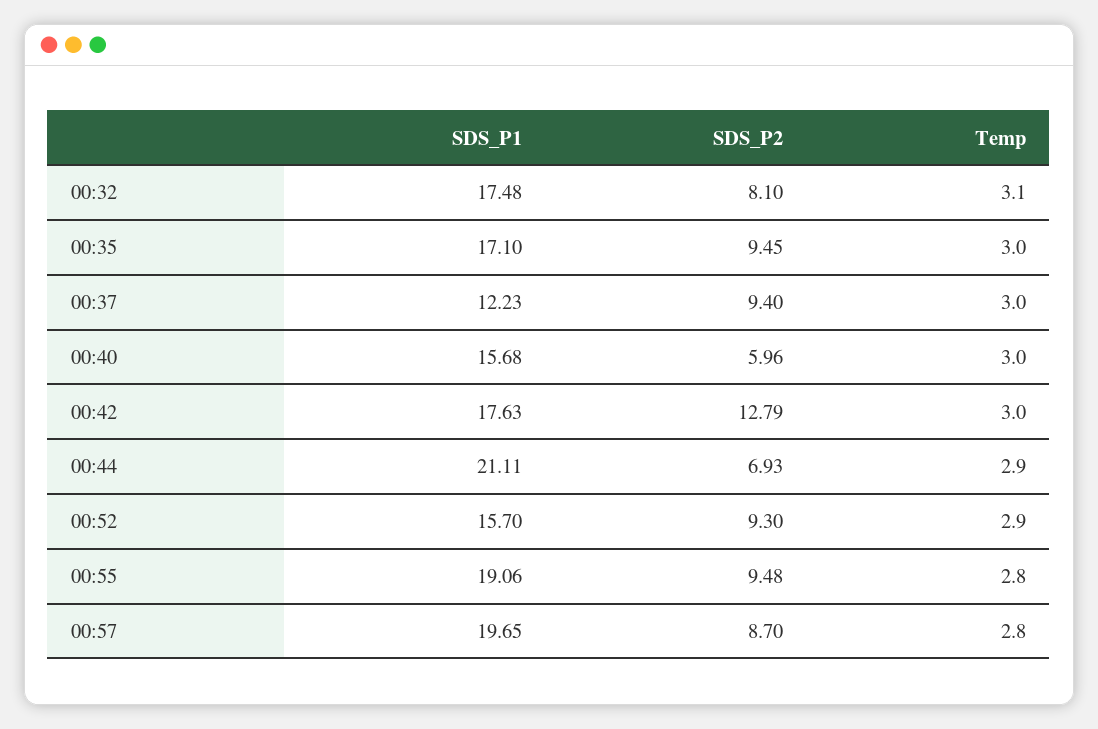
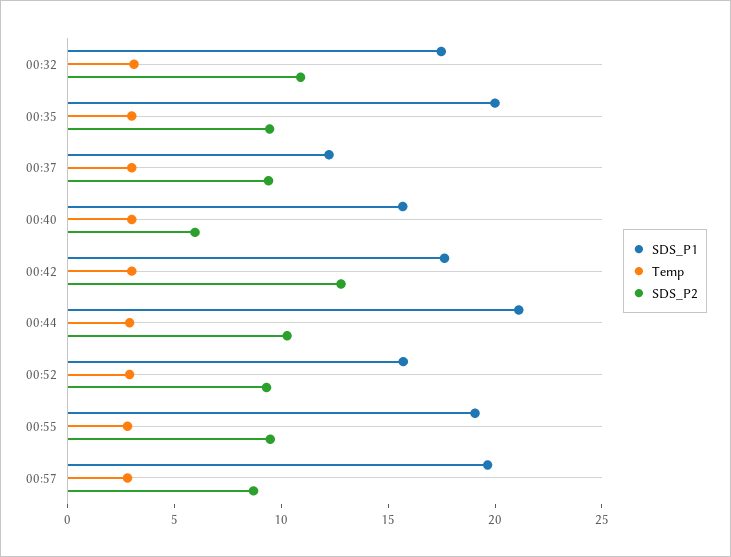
SDS_P2, 00:32: 8.1 -> 11
SDS_P1, 00:35: 17.1 -> 20
SDS_P2, 00:44: 6.93 -> 10

